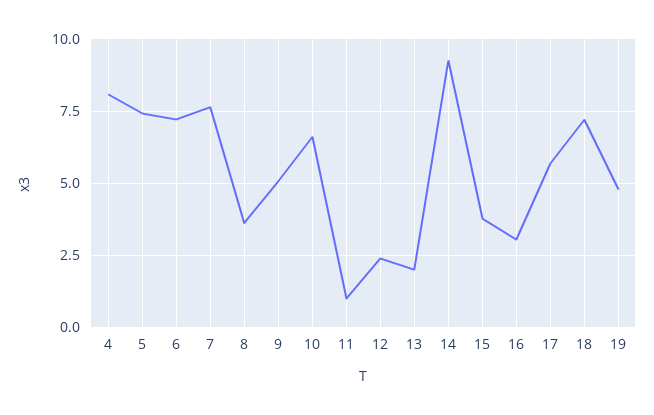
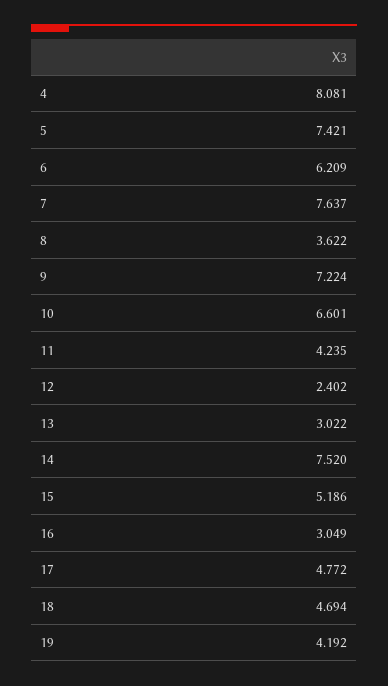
6: 7.25 -> 6.209
9: 5 -> 7.224
11: 1 -> 4.235
13: 2 -> 3.022
14: 9.25 -> 7.52
15: 3.75 -> 5.186
17: 5.75 -> 4.772
18: 7.25 -> 4.694
19: 4.75 -> 4.192

